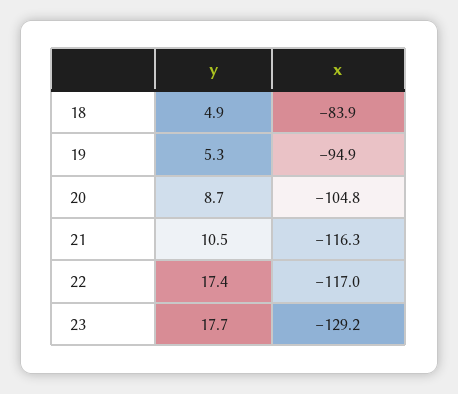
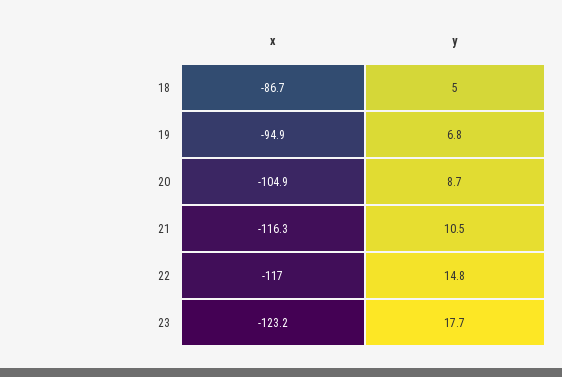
y, 18: 4.9 -> 5
x, 18: -83.9 -> -86.7
y, 19: 5.3 -> 6.8
x, 20: -104.8 -> -104.9
y, 22: 17.4 -> 14.8
x, 23: -129.2 -> -123.2

